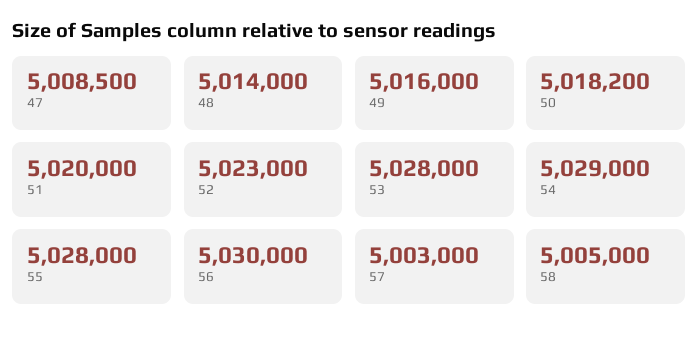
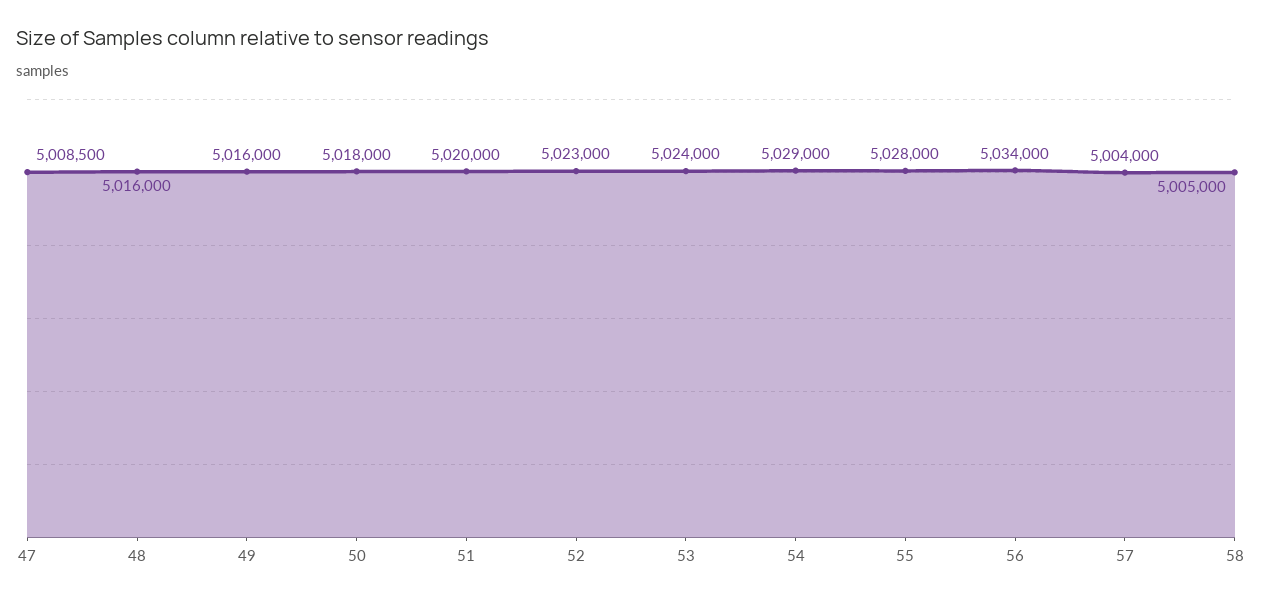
48: 5014000 -> 5016000
50: 5018200 -> 5018000
53: 5028000 -> 5024000
56: 5030000 -> 5034000
57: 5003000 -> 5004000

